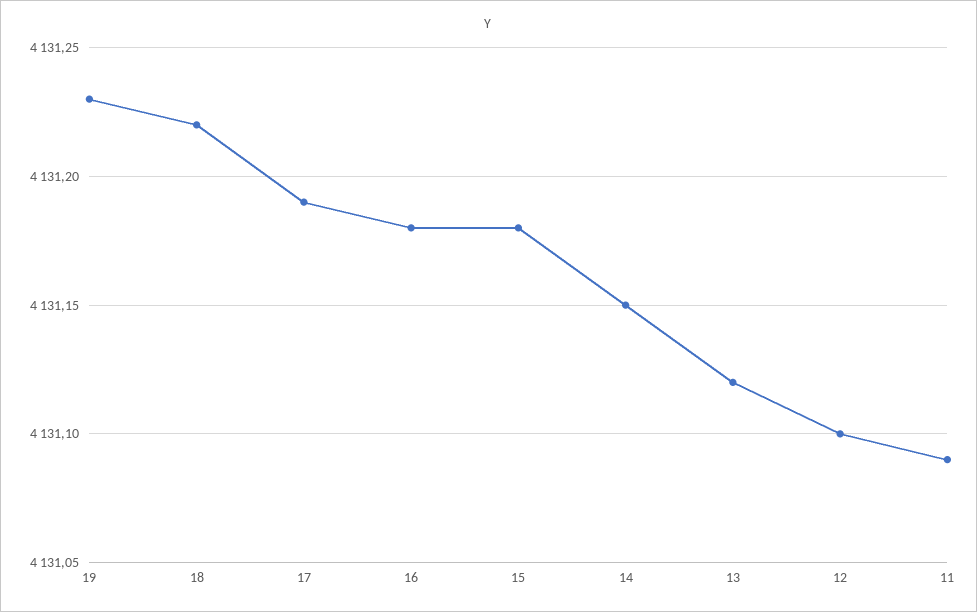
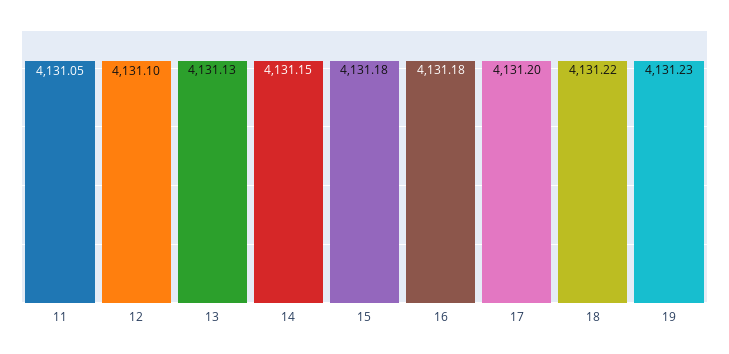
17: 4131.19 -> 4131.2
13: 4131.12 -> 4131.13
11: 4131.09 -> 4131.05

